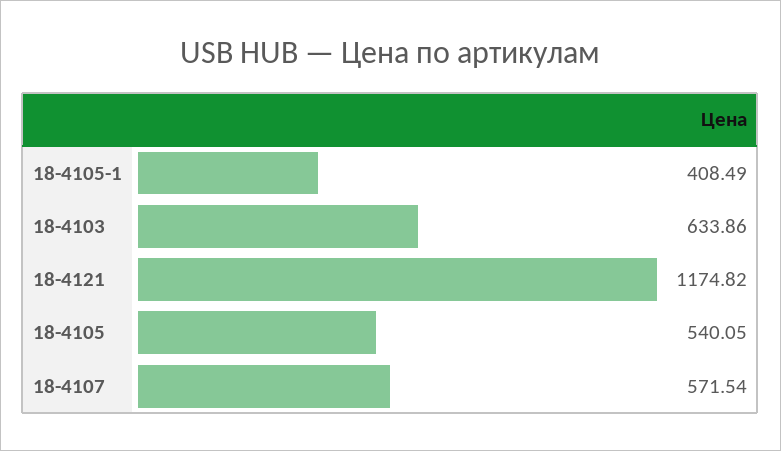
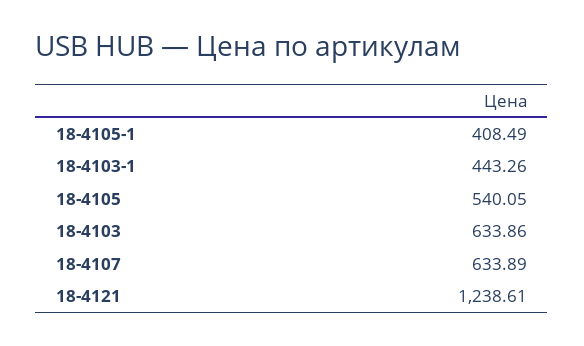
18-4121: 1174.82 -> 1238.61
18-4107: 571.54 -> 633.89
18-4103-1: none -> 443.26

